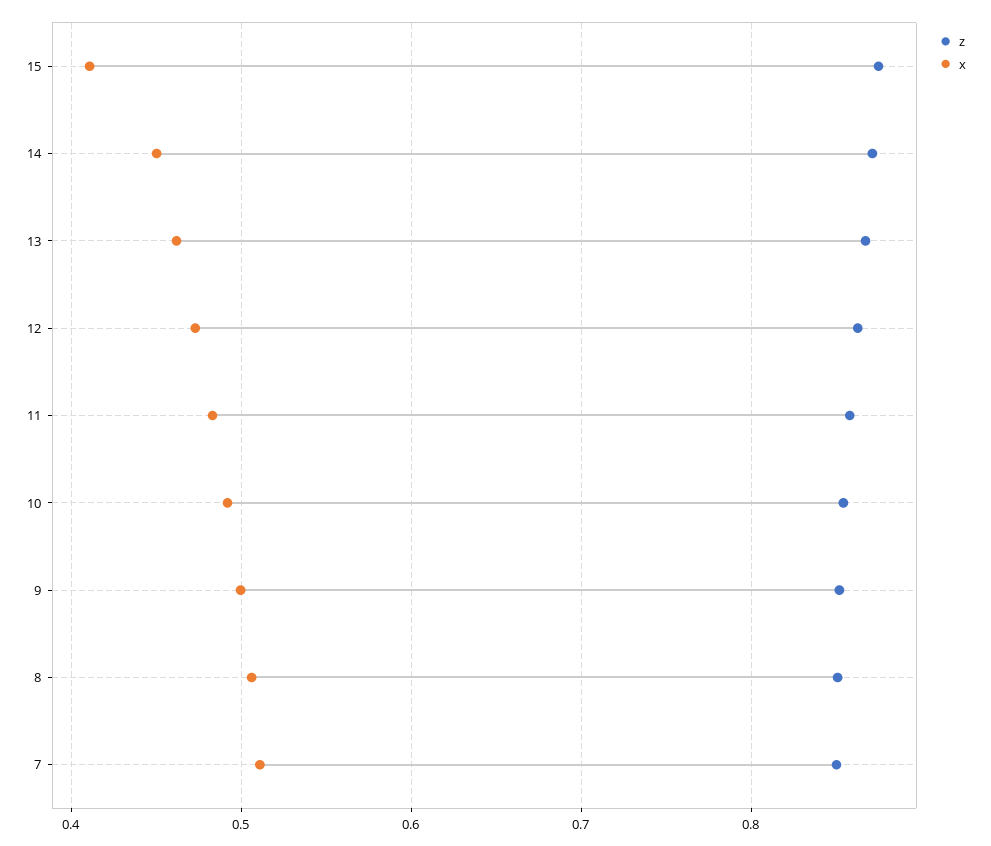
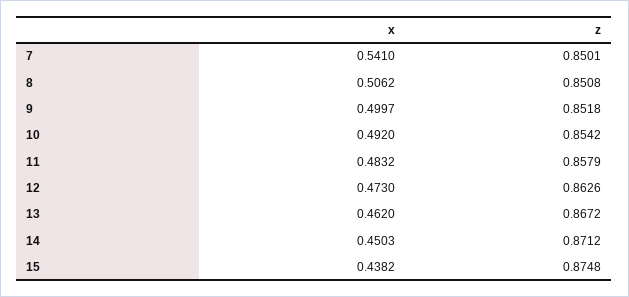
x, 15: 0.41 -> 0.4382
x, 7: 0.51 -> 0.541

